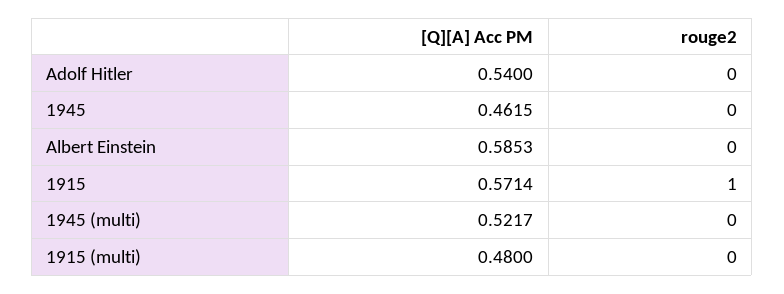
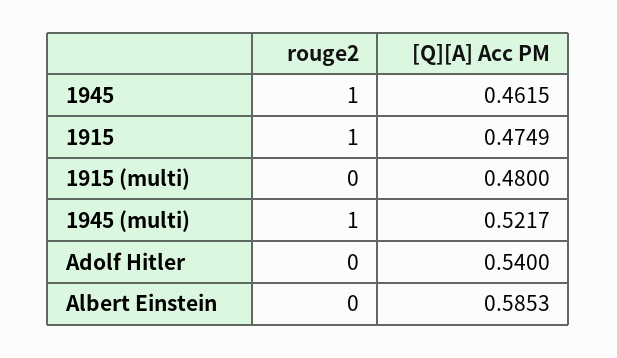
rouge2, 1945: 0 -> 1
[Q][A] Acc PM, 1915: 0.5714 -> 0.4749
rouge2, 1945 (multi): 0 -> 1

